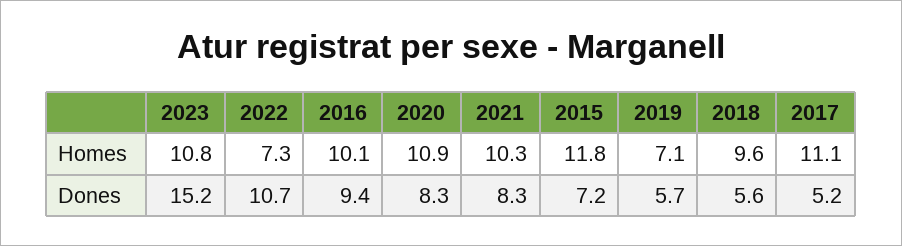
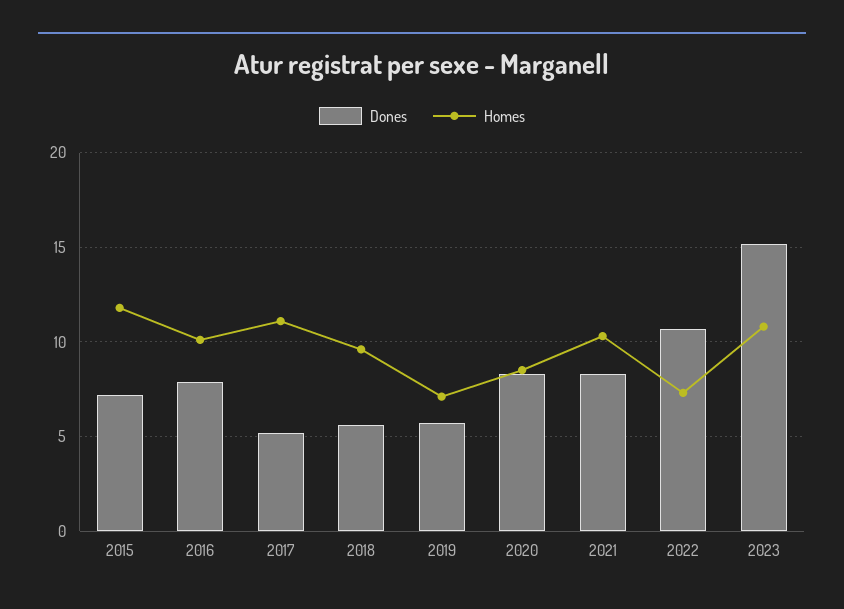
Homes, 2020: 10.9 -> 8.5
Dones, 2016: 9.4 -> 8

